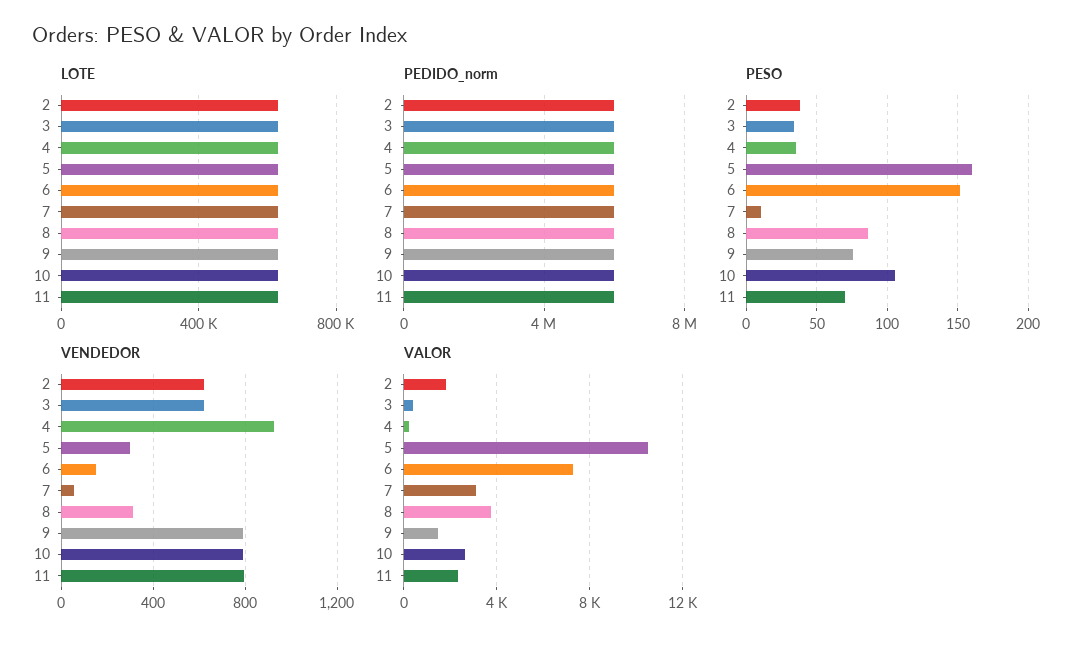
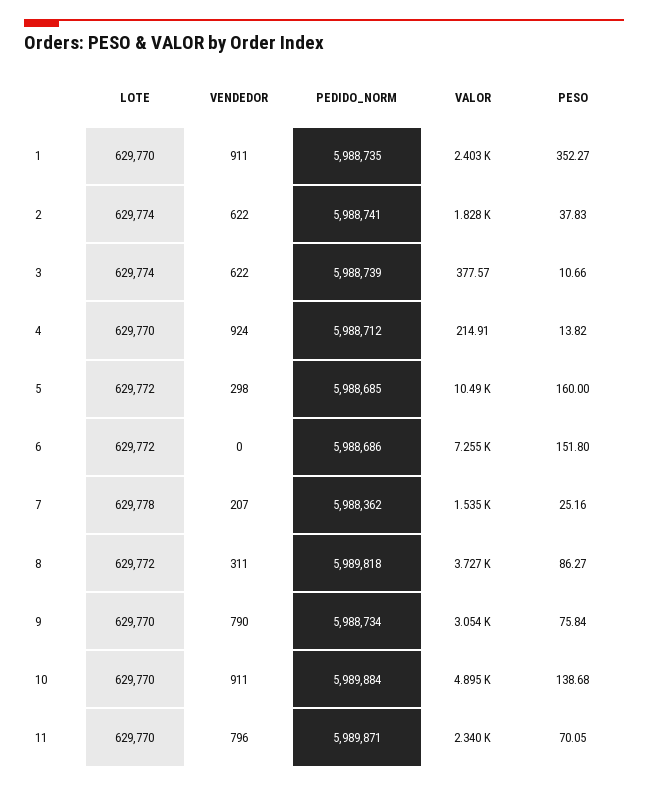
PESO, 3: 35 -> 10.66
PESO, 4: 35 -> 13.82
PESO, 7: 10 -> 25.16
PESO, 10: 105 -> 138.68
VENDEDOR, 6: 150 -> 0
VENDEDOR, 7: 50 -> 207
VENDEDOR, 10: 800 -> 911
VALOR, 7: 3000 -> 1535
VALOR, 9: 1500 -> 3054
VALOR, 10: 2500 -> 4895
LOTE, 1: none -> 629770
VENDEDOR, 1: none -> 911
PEDIDO_norm, 1: none -> 5988735
VALOR, 1: none -> 2403
PESO, 1: none -> 352.27

